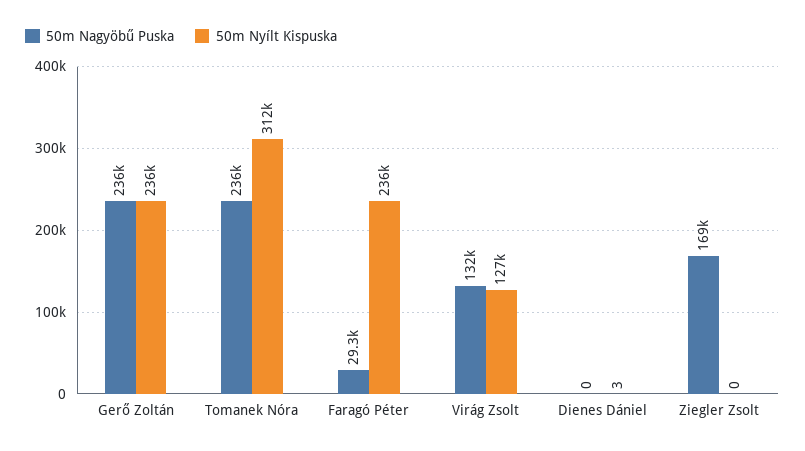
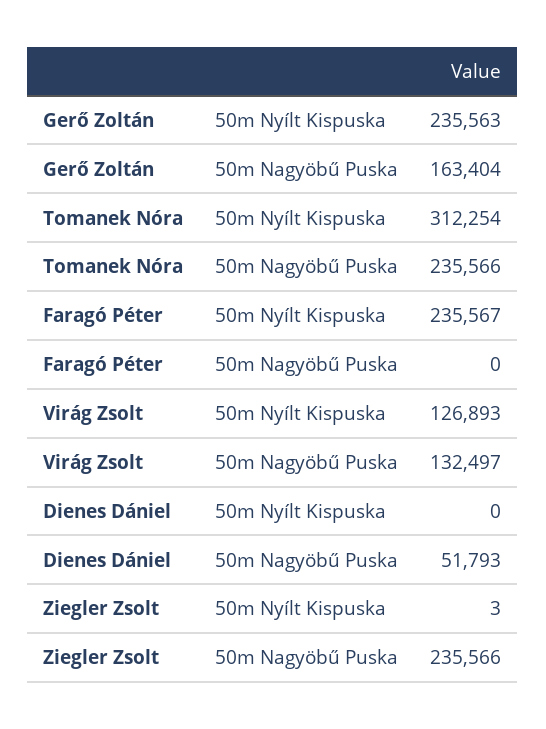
50m Nagyöbű Puska, Gerő Zoltán: 236000 -> 163404
50m Nagyöbű Puska, Faragó Péter: 29300 -> 0
50m Nagyöbű Puska, Dienes Dániel: 0 -> 51793
50m Nyílt Kispuska, Dienes Dániel: 3 -> 0
50m Nagyöbű Puska, Ziegler Zsolt: 169000 -> 235566
50m Nyílt Kispuska, Ziegler Zsolt: 0 -> 3

